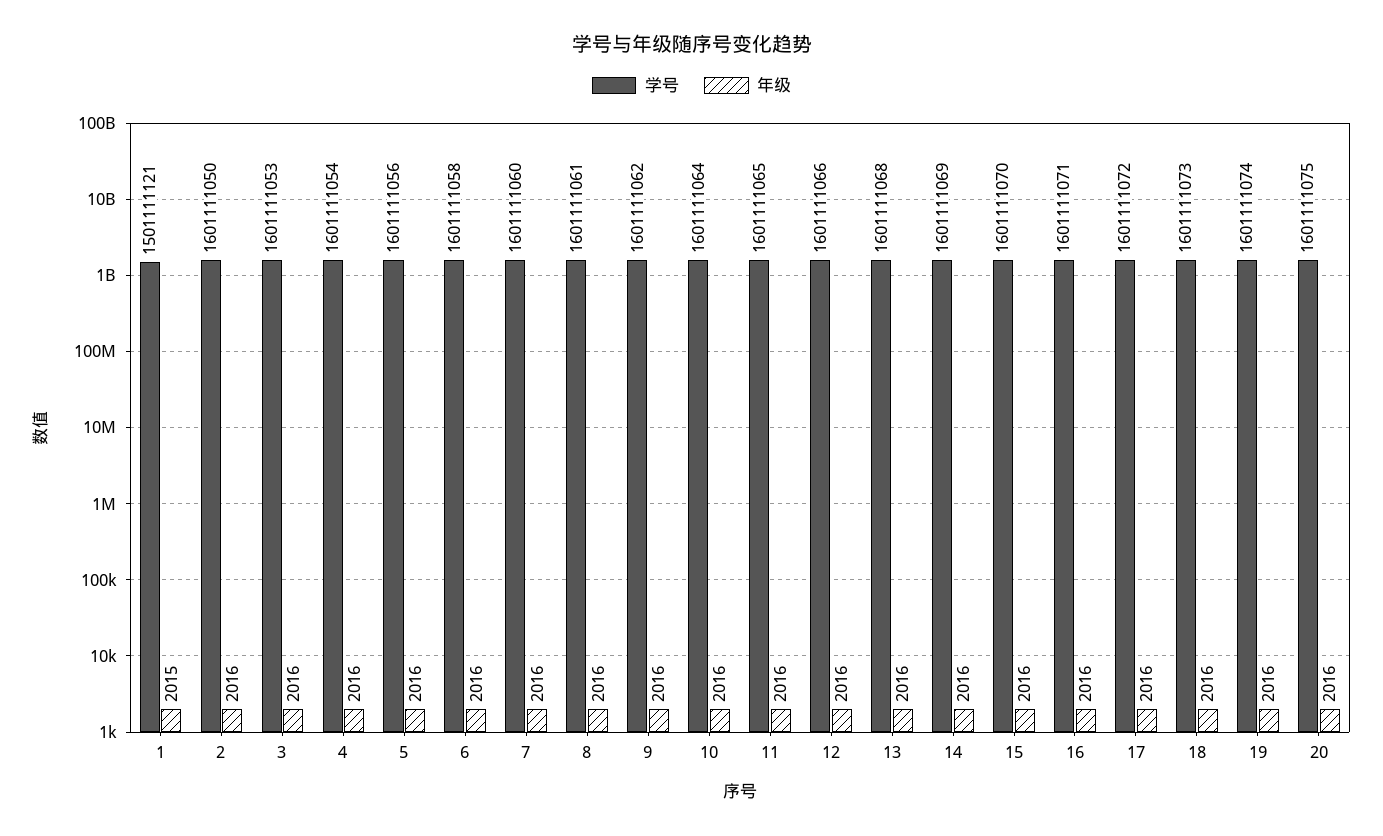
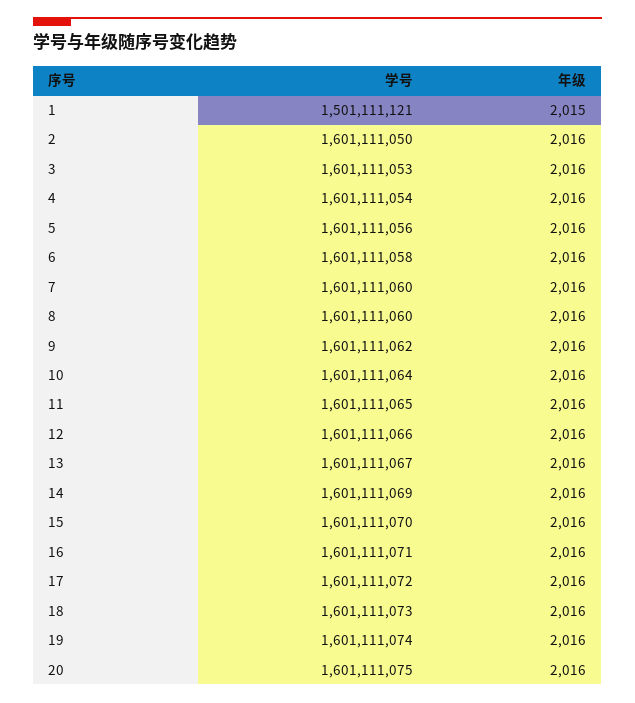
学号, 8: 1601111061 -> 1601111060
学号, 13: 1601111068 -> 1601111067

